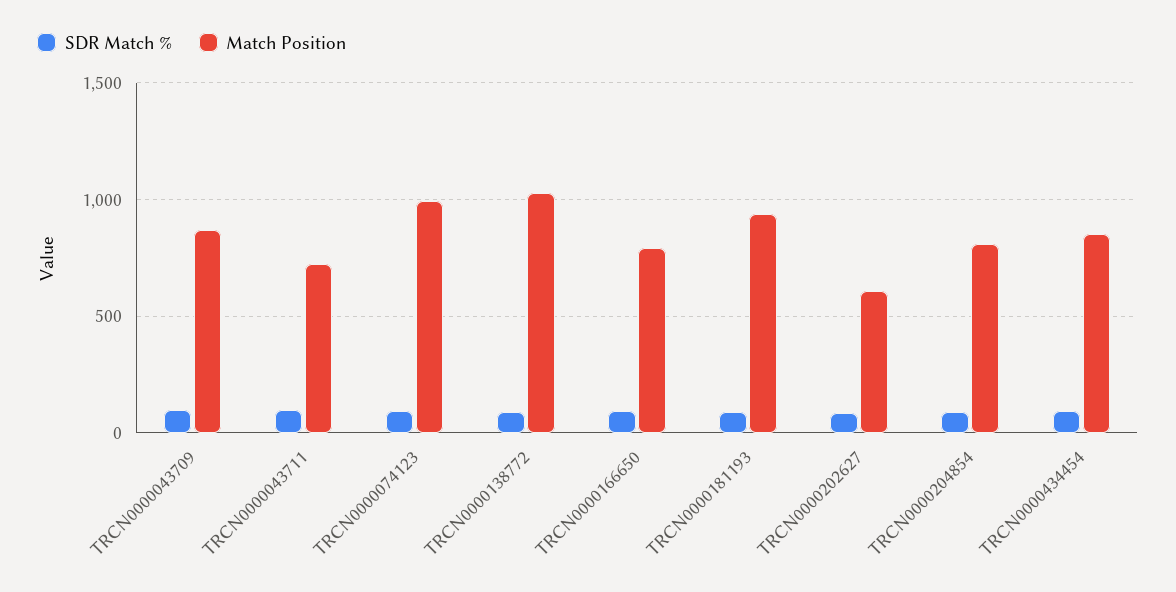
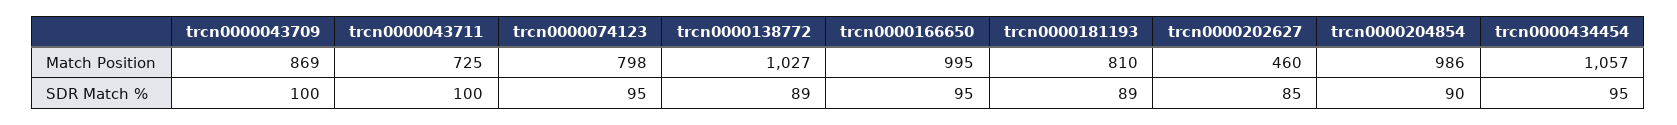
Match Position, TRCN0000074123: 1000 -> 798
Match Position, TRCN0000166650: 800 -> 995
Match Position, TRCN0000181193: 950 -> 810
Match Position, TRCN0000202627: 600 -> 460
Match Position, TRCN0000204854: 800 -> 986
Match Position, TRCN0000434454: 850 -> 1057

